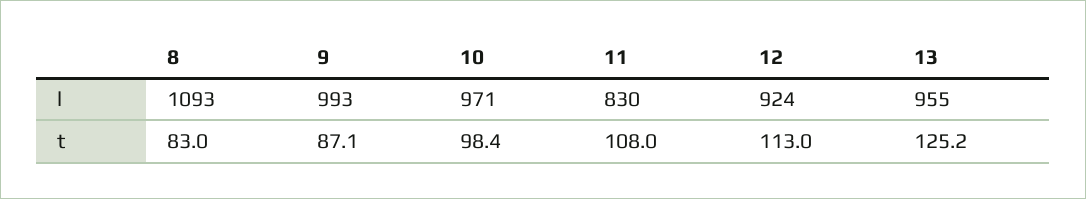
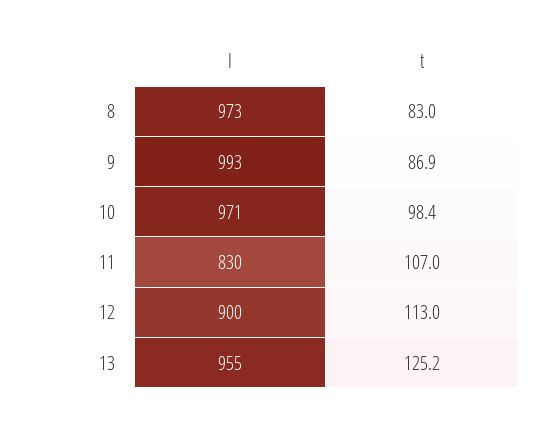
8, l: 1093 -> 973
12, l: 924 -> 900
9, t: 87.1 -> 86.9
11, t: 108 -> 107

